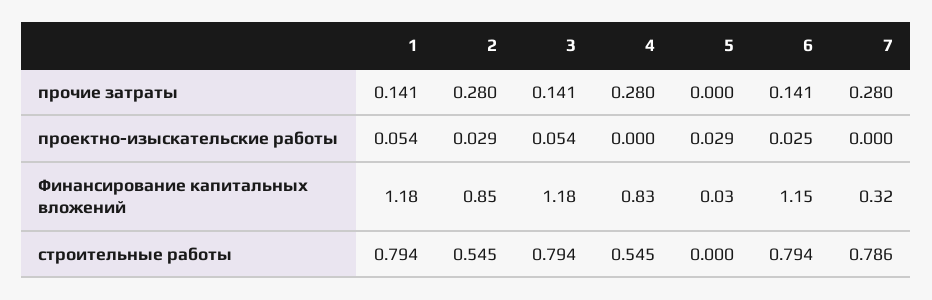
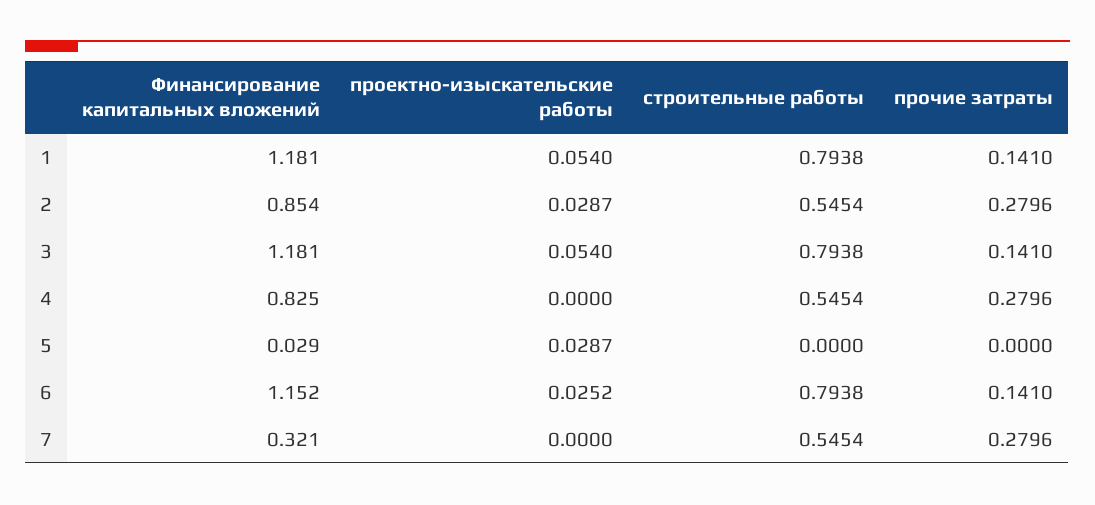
7, строительные работы: 0.786 -> 0.5454

